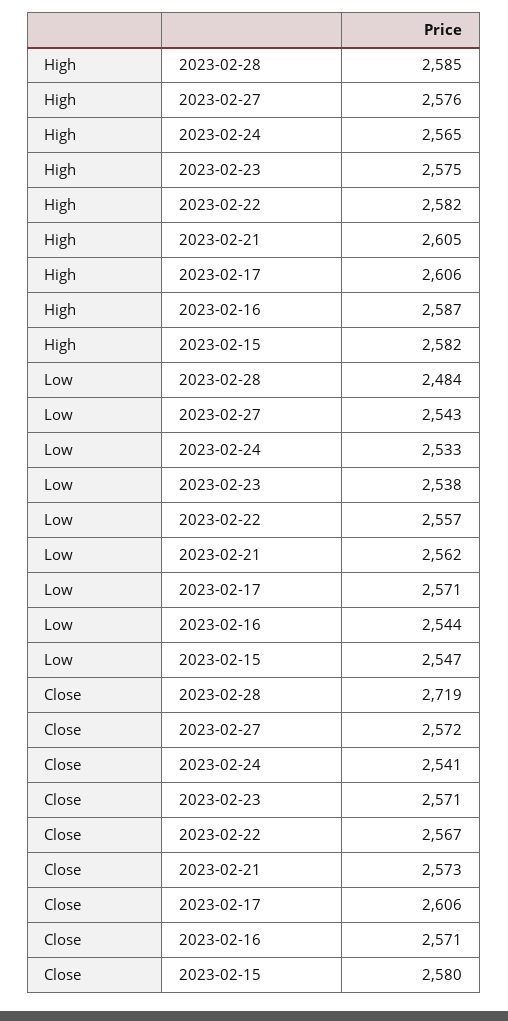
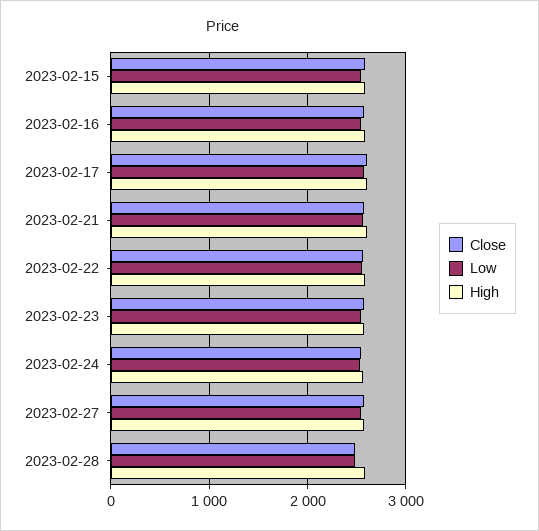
Close, 2023-02-28: 2719 -> 2500

